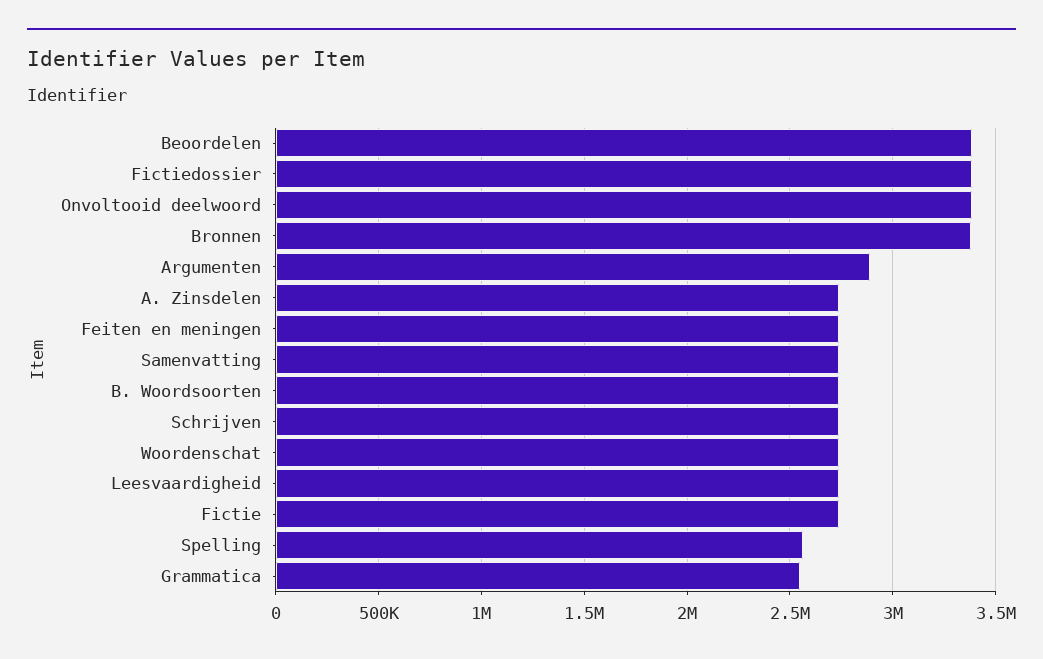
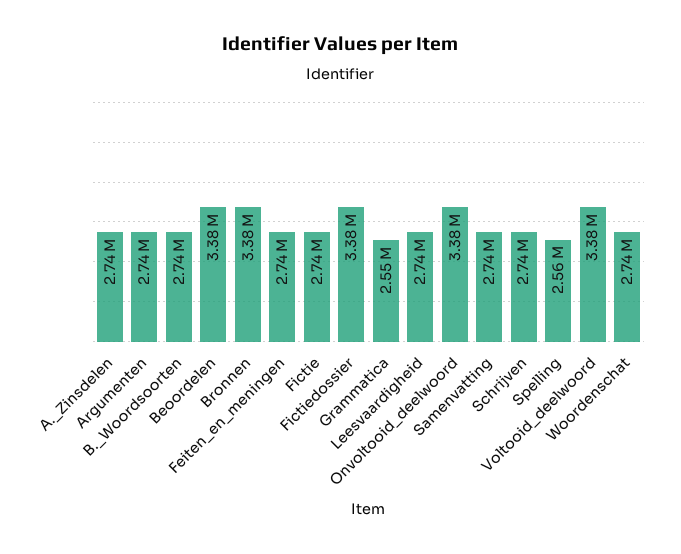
Argumenten: 2900000 -> 2740000
Voltooid_deelwoord: none -> 3380000

